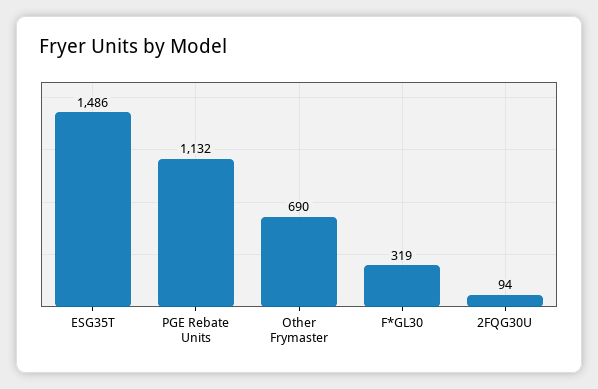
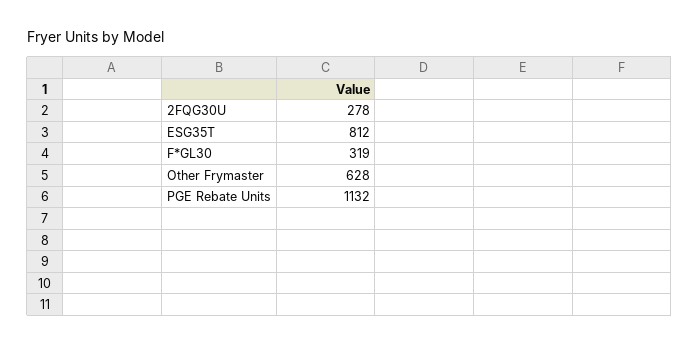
ESG35T: 1486 -> 812
Other Frymaster: 690 -> 628
2FQG30U: 94 -> 278

